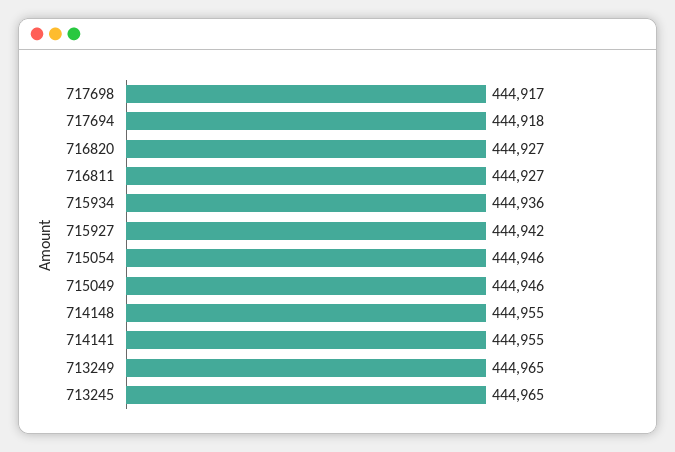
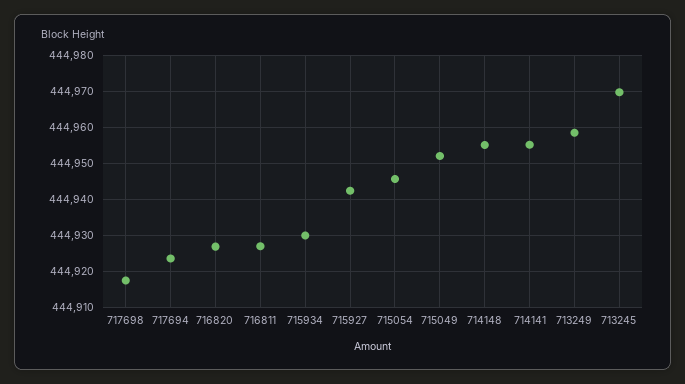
717694: 444918 -> 444924
715934: 444936 -> 444930
715049: 444946 -> 444952
713249: 444965 -> 444958
713245: 444965 -> 444970

